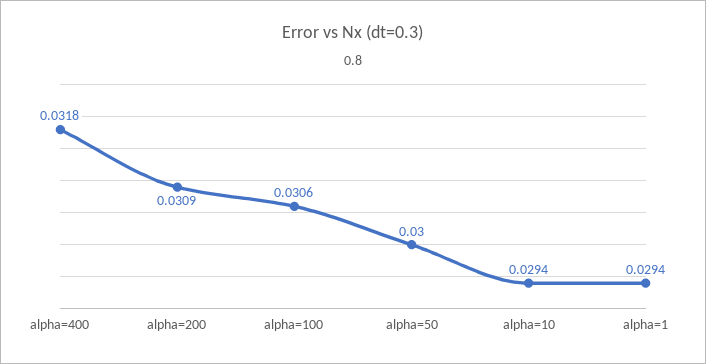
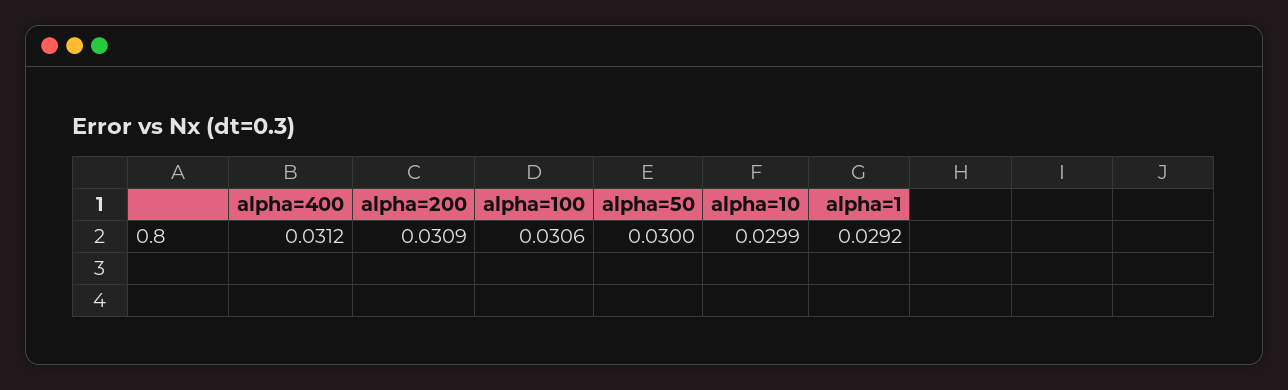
alpha=400: 0.0318 -> 0.0312
alpha=10: 0.0294 -> 0.0299
alpha=1: 0.0294 -> 0.0292

